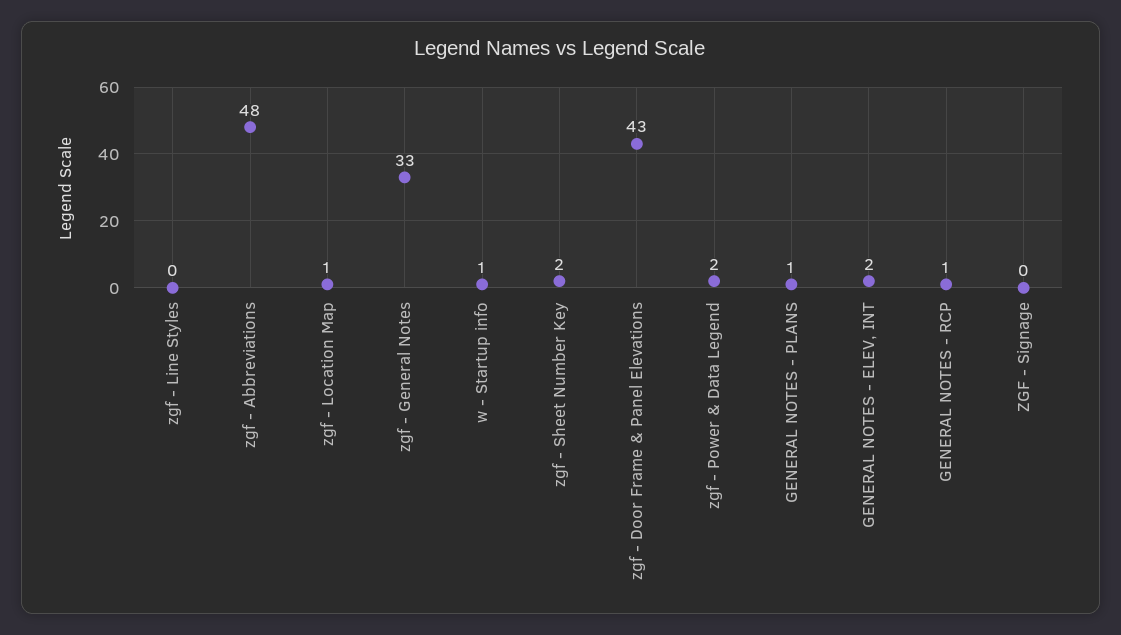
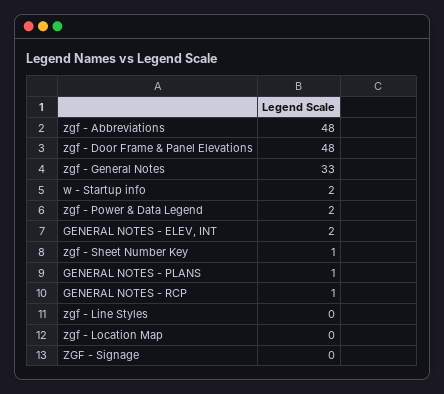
zgf - Location Map: 1 -> 0
w - Startup info: 1 -> 2
zgf - Sheet Number Key: 2 -> 1
zgf - Door Frame & Panel Elevations: 43 -> 48

